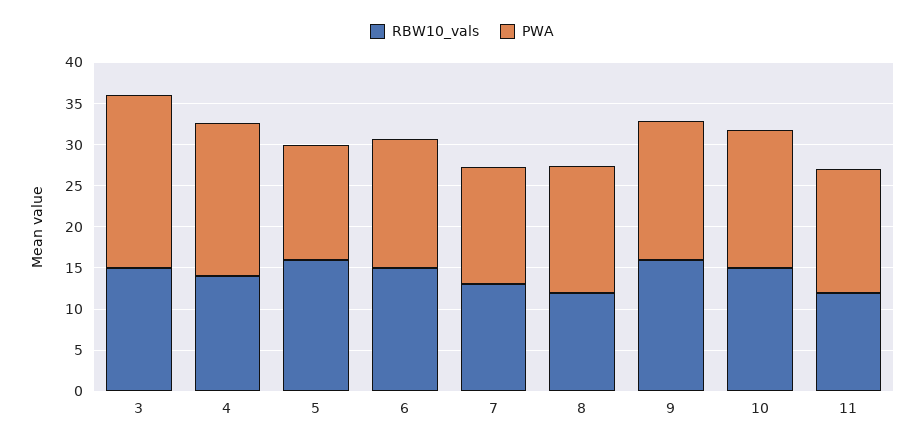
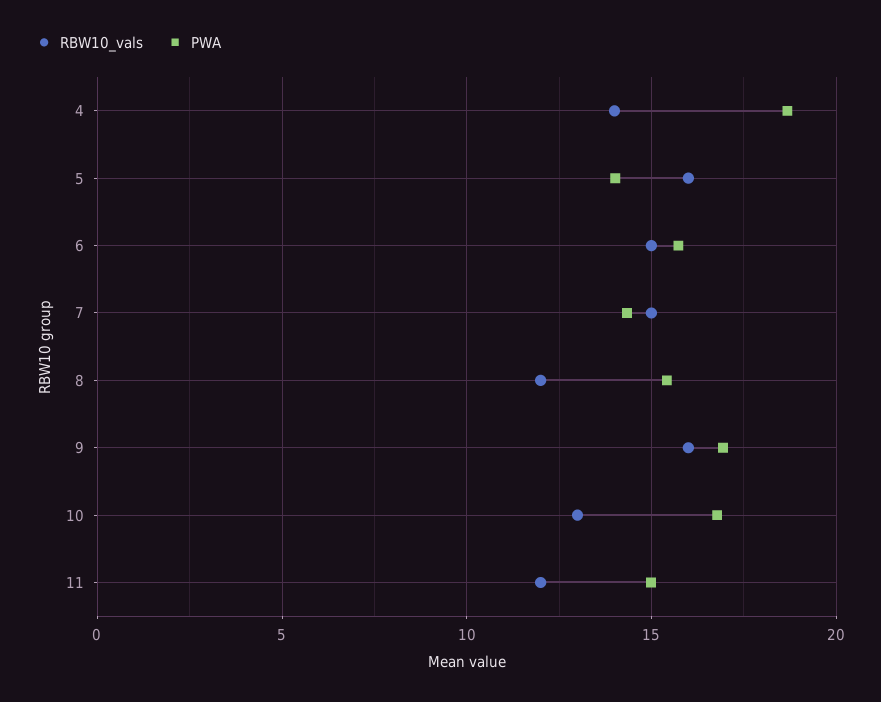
RBW10_vals, 3: 15 -> none
PWA, 3: 21 -> none
RBW10_vals, 7: 13 -> 15
RBW10_vals, 10: 15 -> 13

